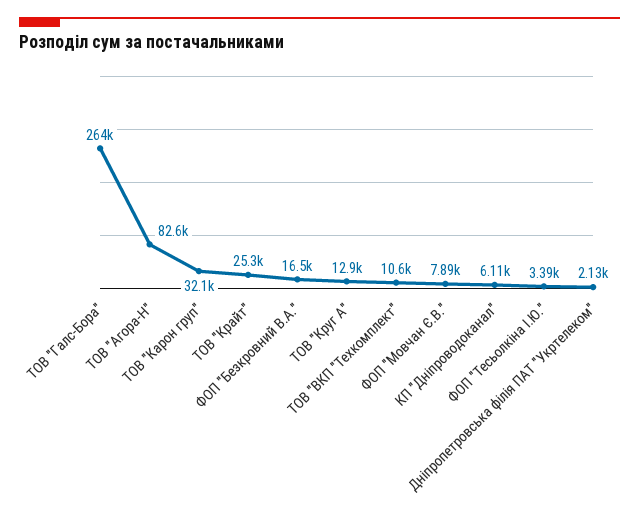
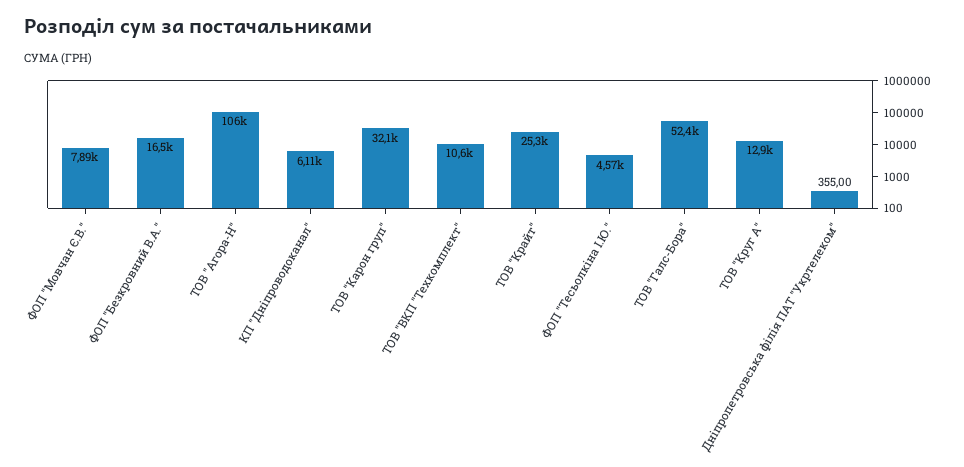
ТОВ "Галс-Бора": 264000 -> 52400
ТОВ "Агора-Н": 82600 -> 106000
ФОП "Тесьолкіна І.Ю.": 3390 -> 4570
Дніпропетровська філія ПАТ "Укртелеком": 2130 -> 355

